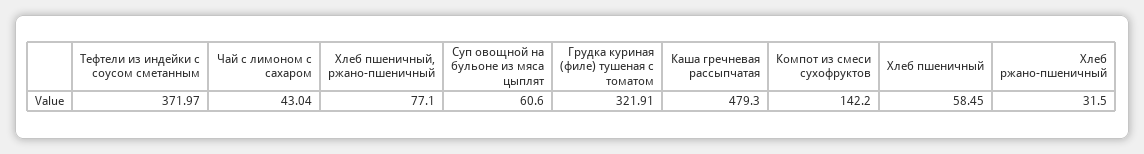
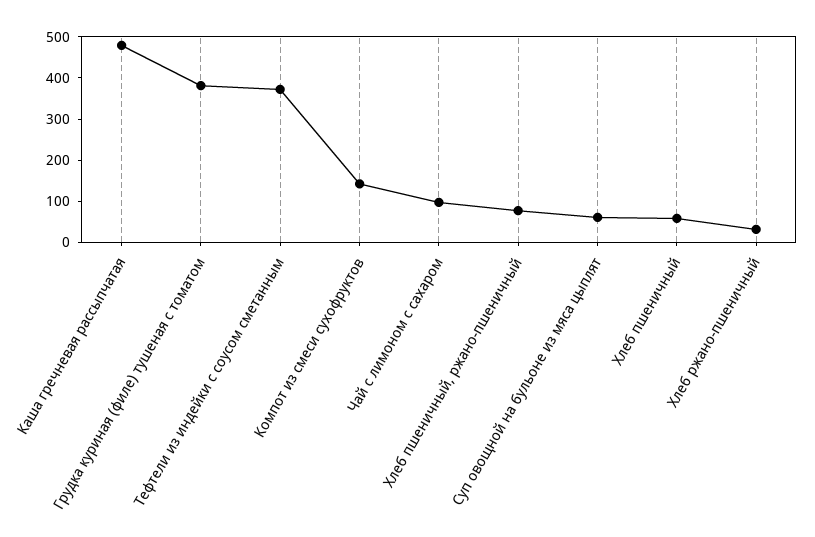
Чай с лимоном с сахаром: 43.04 -> 100
Грудка куриная (филе) тушеная с томатом: 321.91 -> 380

